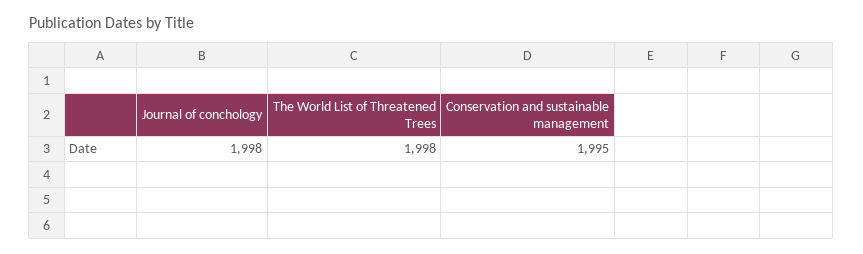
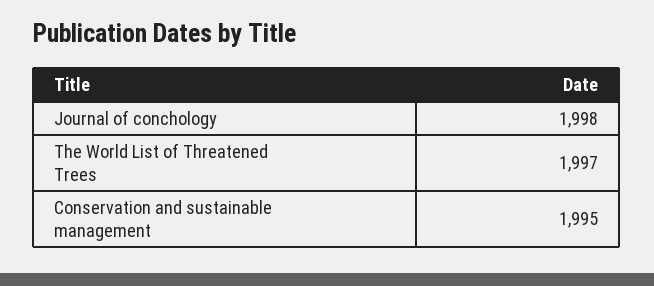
The World List of Threatened Trees: 1998 -> 1997

